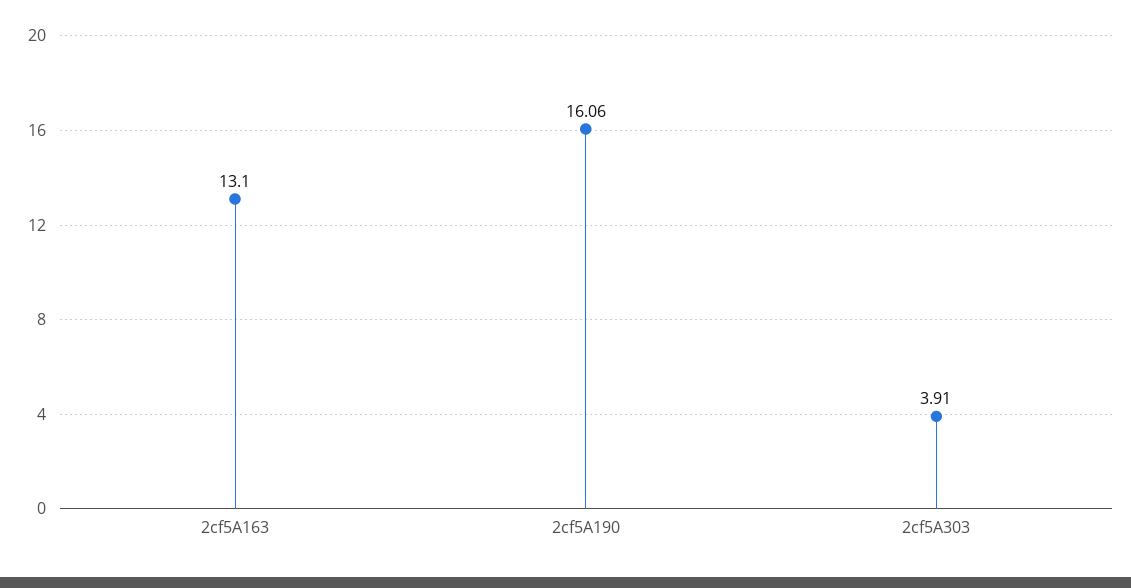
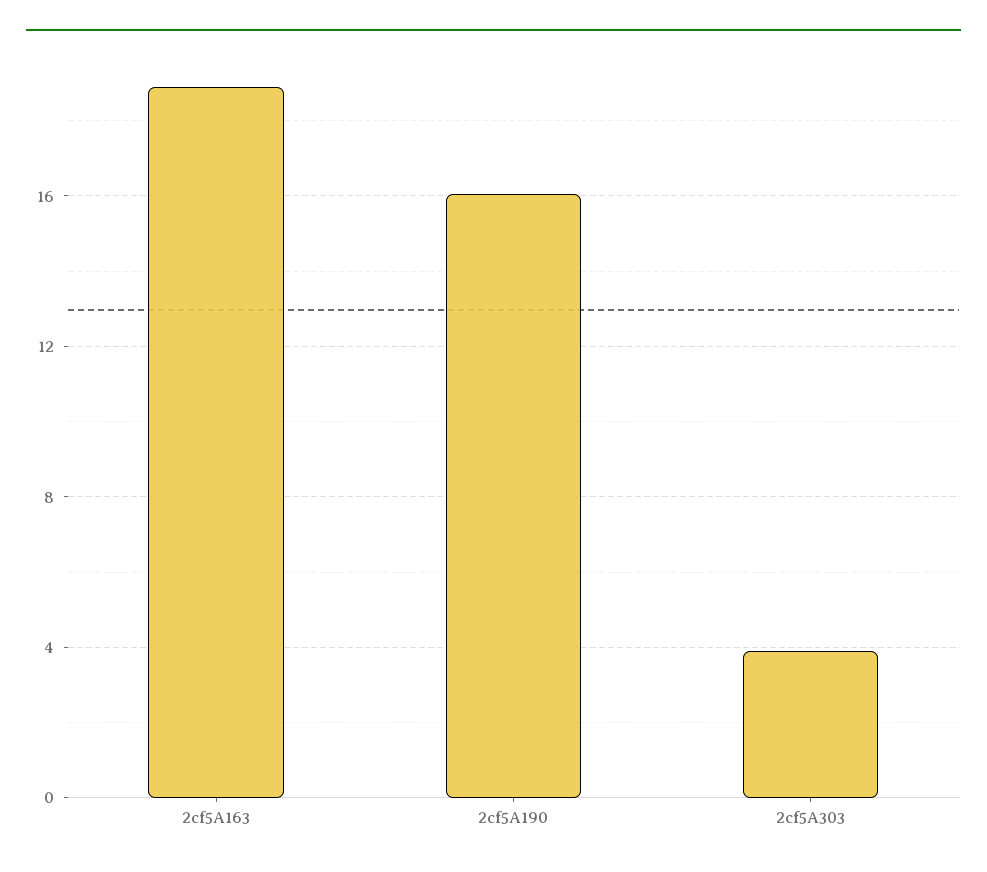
2cf5A163: 13.1 -> 19

